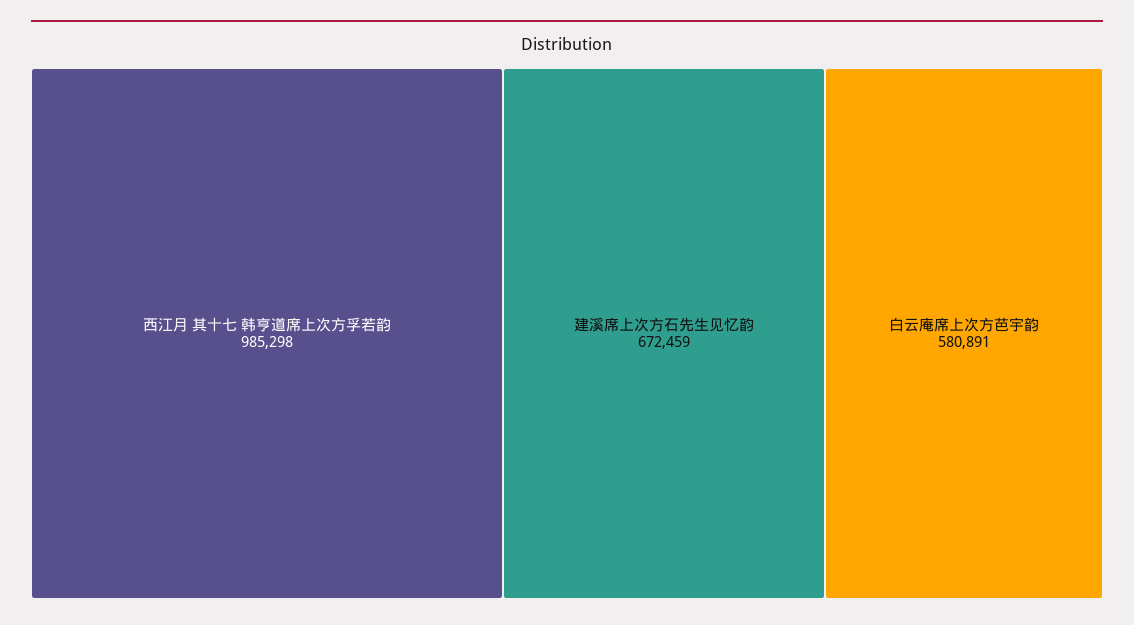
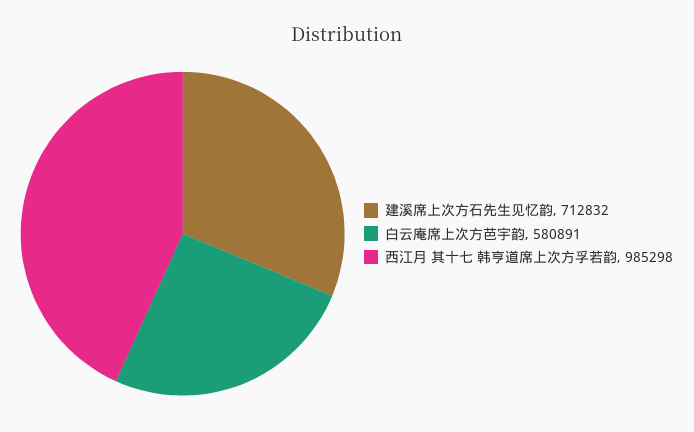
建溪席上次方石先生见忆韵: 672459 -> 712832

